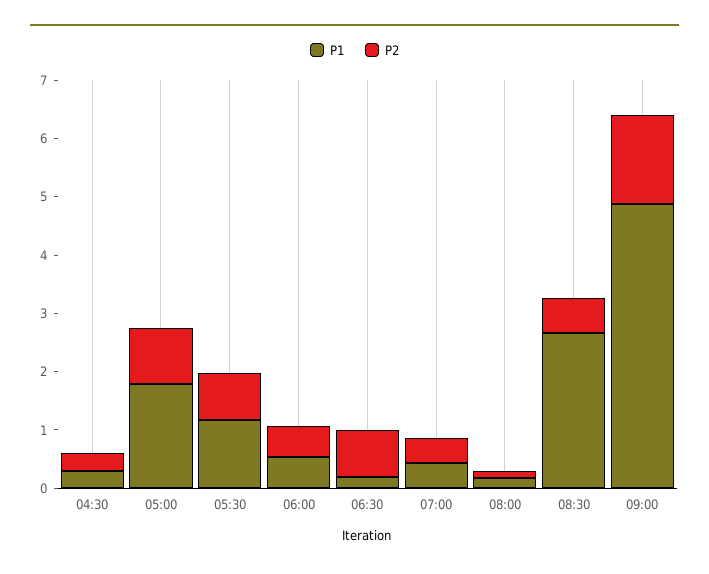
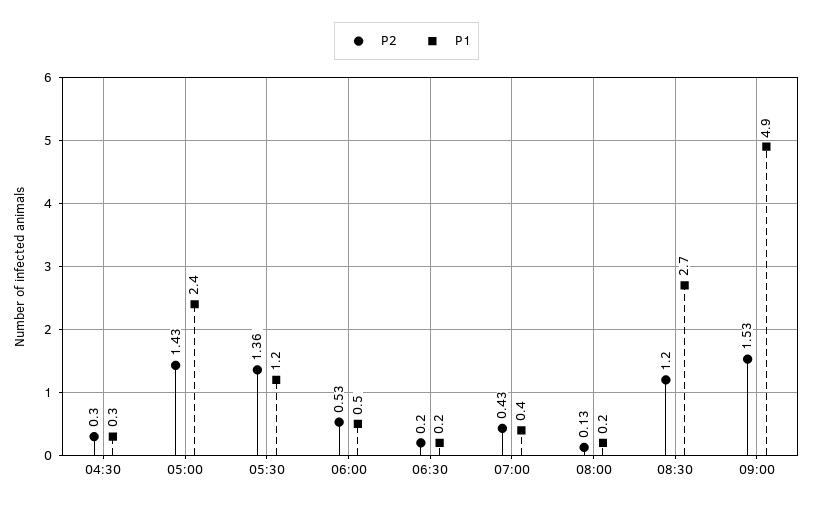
P1, 05:00: 1.8 -> 2.4
P2, 05:00: 1 -> 1.43
P2, 05:30: 0.8 -> 1.36
P2, 06:30: 0.8 -> 0.2
P2, 08:30: 0.6 -> 1.2

